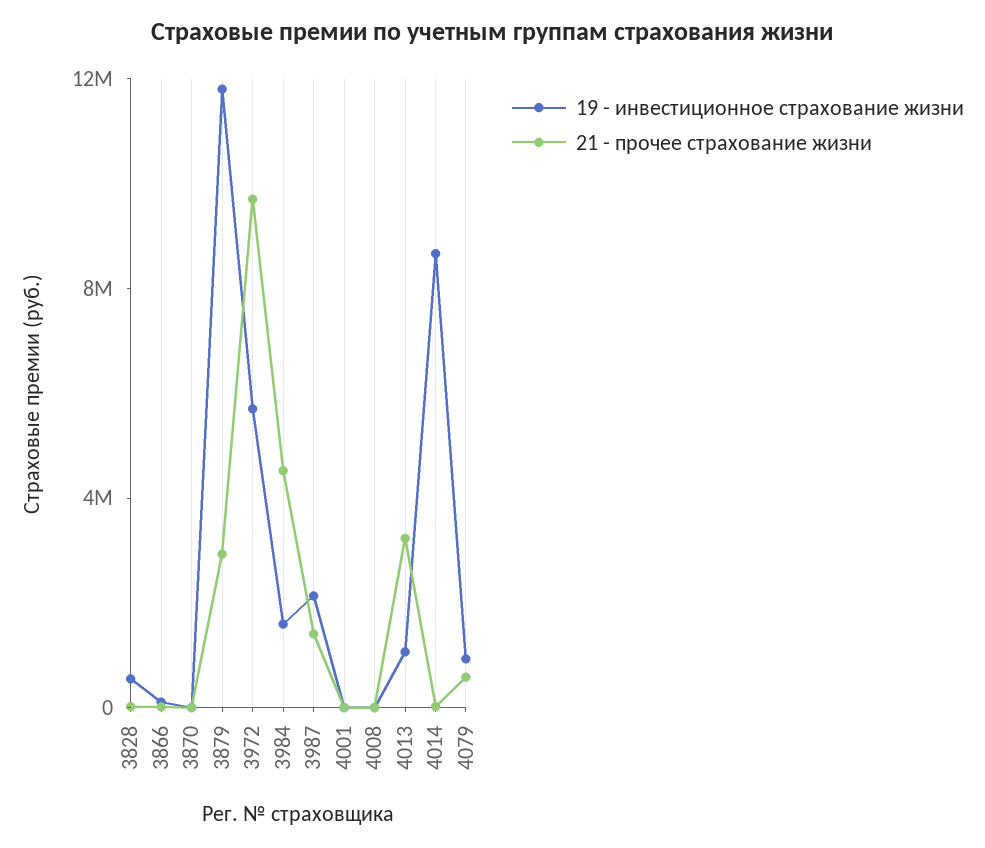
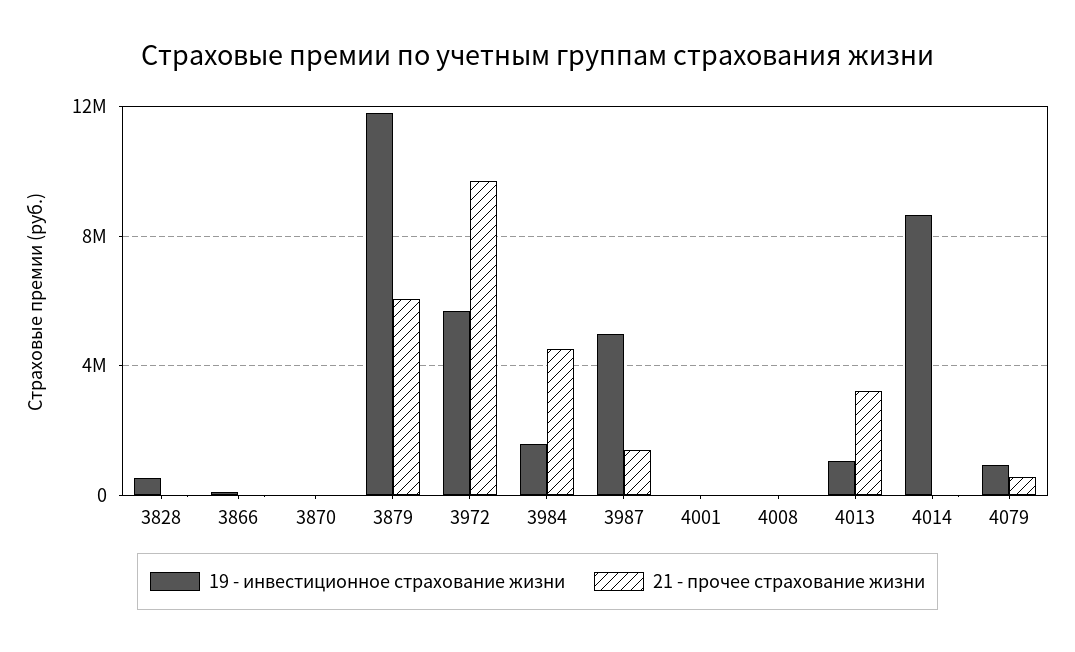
21 - прочее страхование жизни, 3879: 3000000 -> 6000000
19 - инвестиционное страхование жизни, 3987: 2000000 -> 5000000

